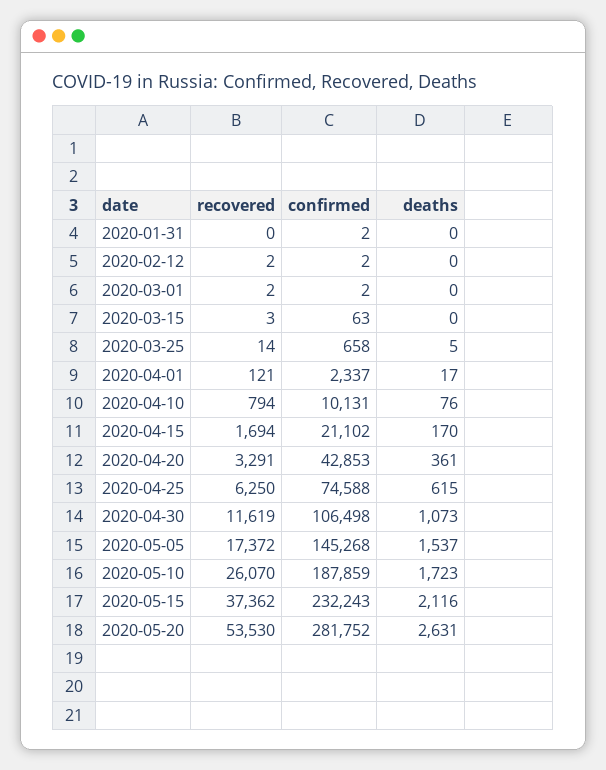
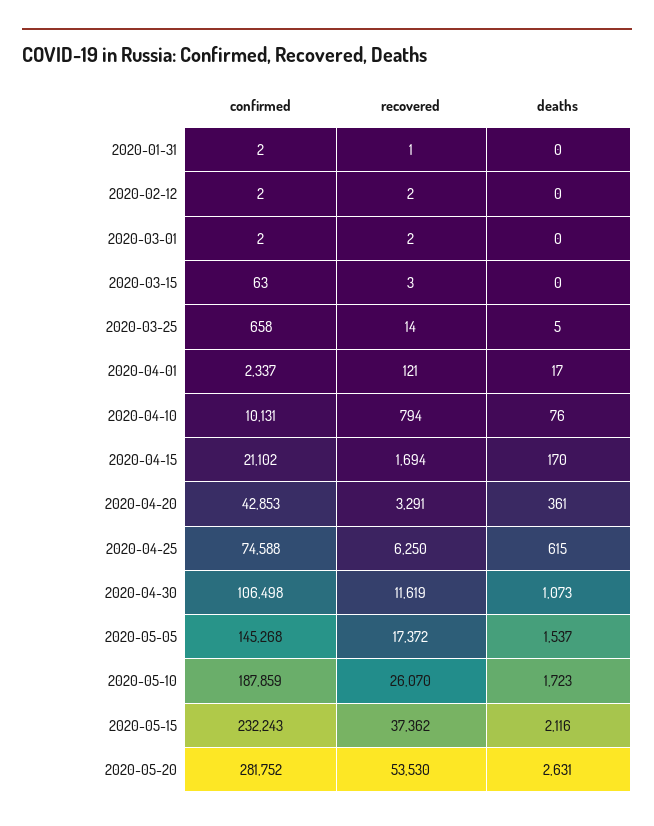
recovered, 2020-01-31: 0 -> 1

